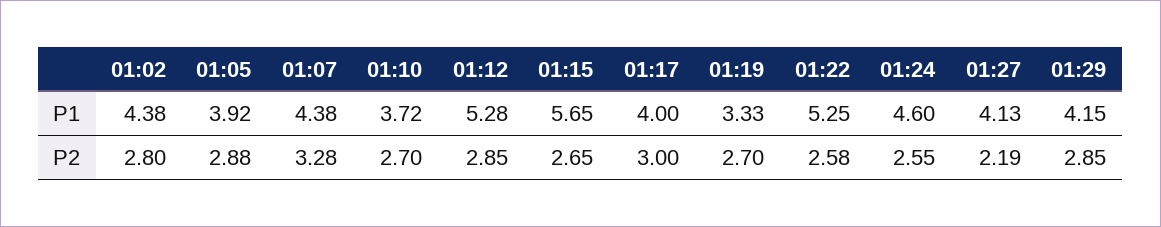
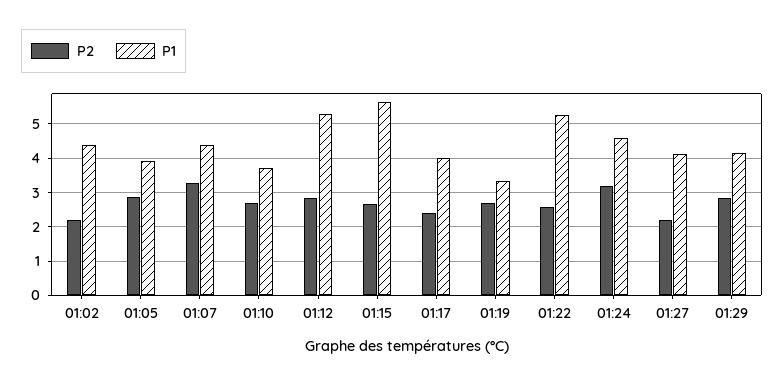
P2, 01:02: 2.8 -> 2.2
P2, 01:17: 3 -> 2.4
P2, 01:24: 2.55 -> 3.2

